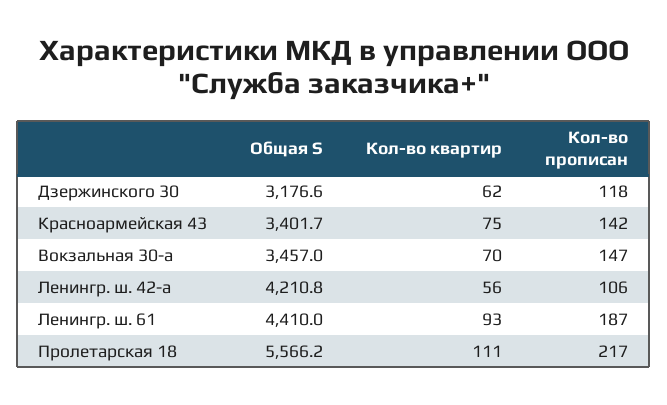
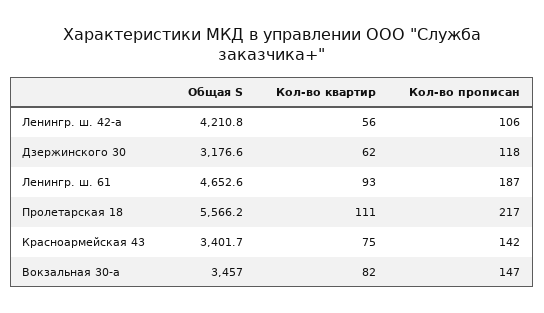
Кол-во квартир, Вокзальная 30-а: 70 -> 82
Общая S, Ленингр. ш. 61: 4410 -> 4652.6

